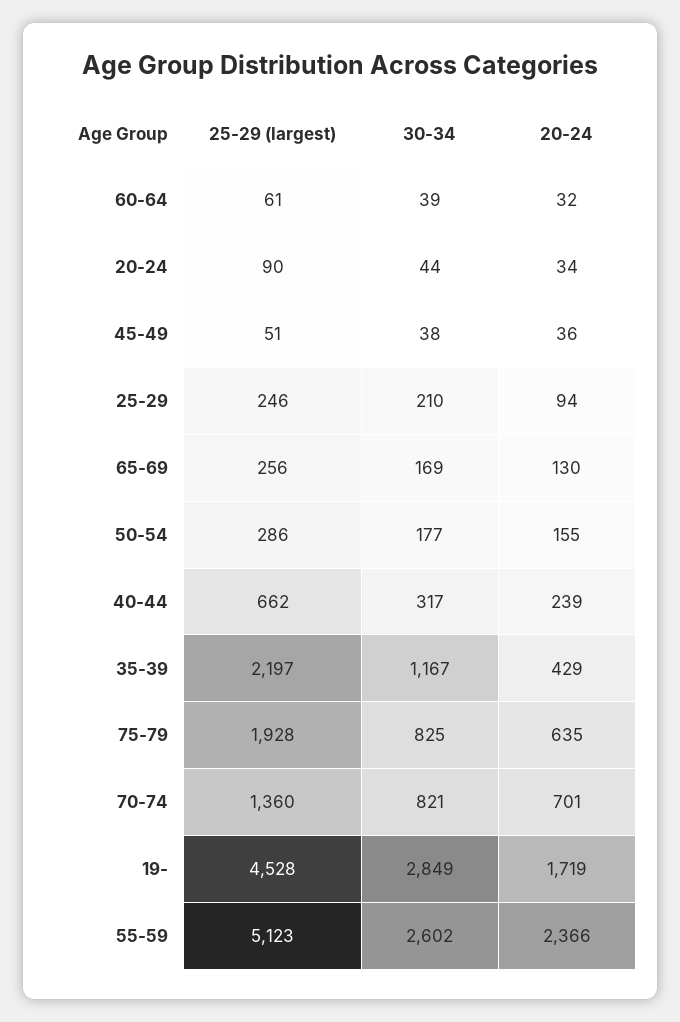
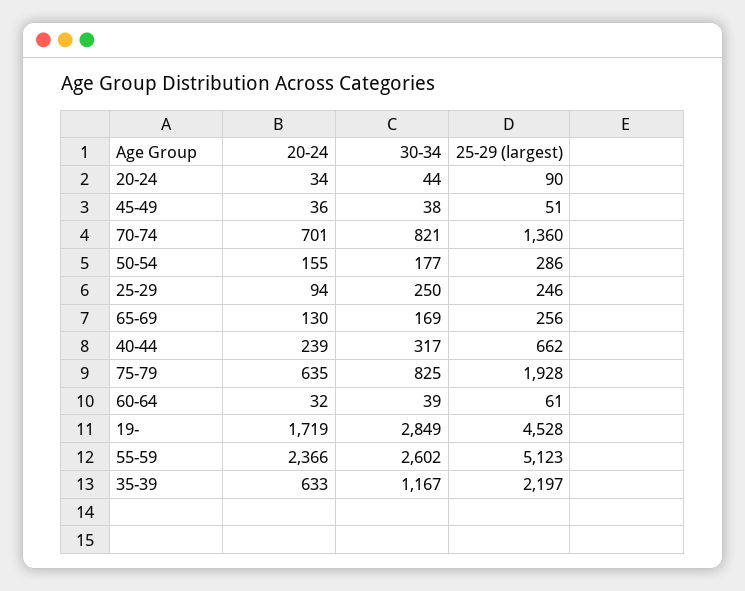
30-34, 25-29: 210 -> 250
20-24, 35-39: 429 -> 633

